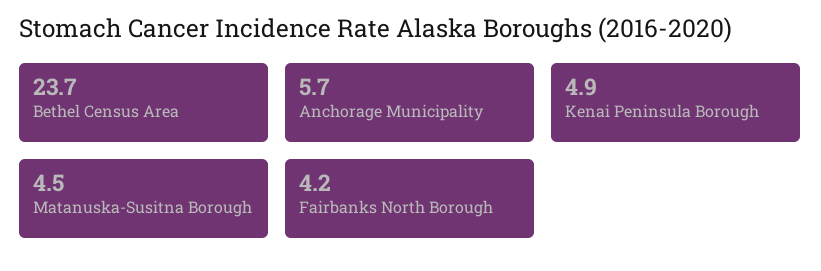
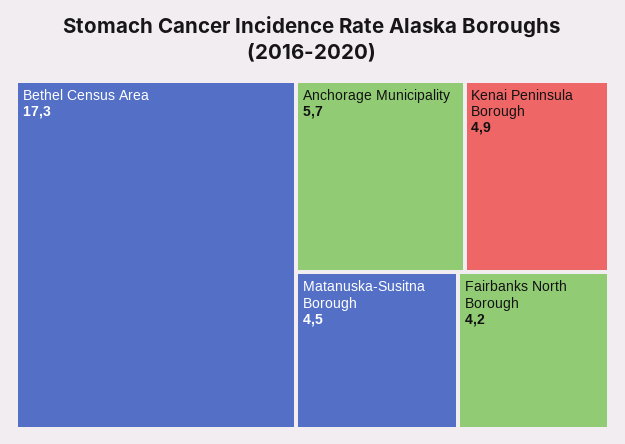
Bethel Census Area: 23.7 -> 17.3

